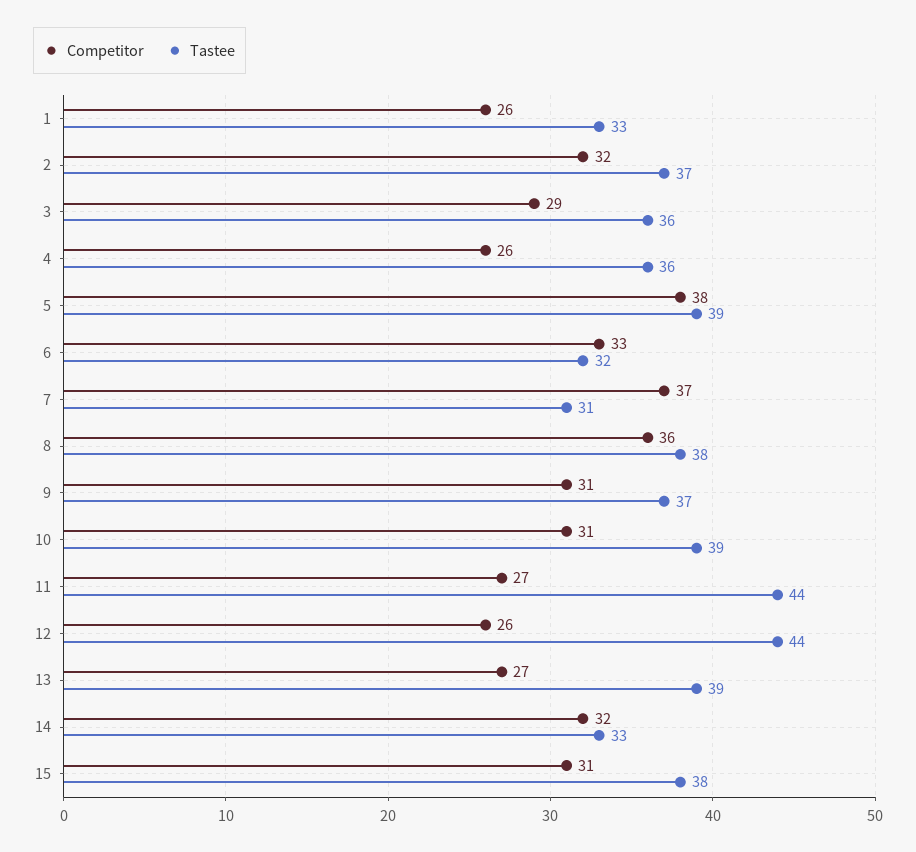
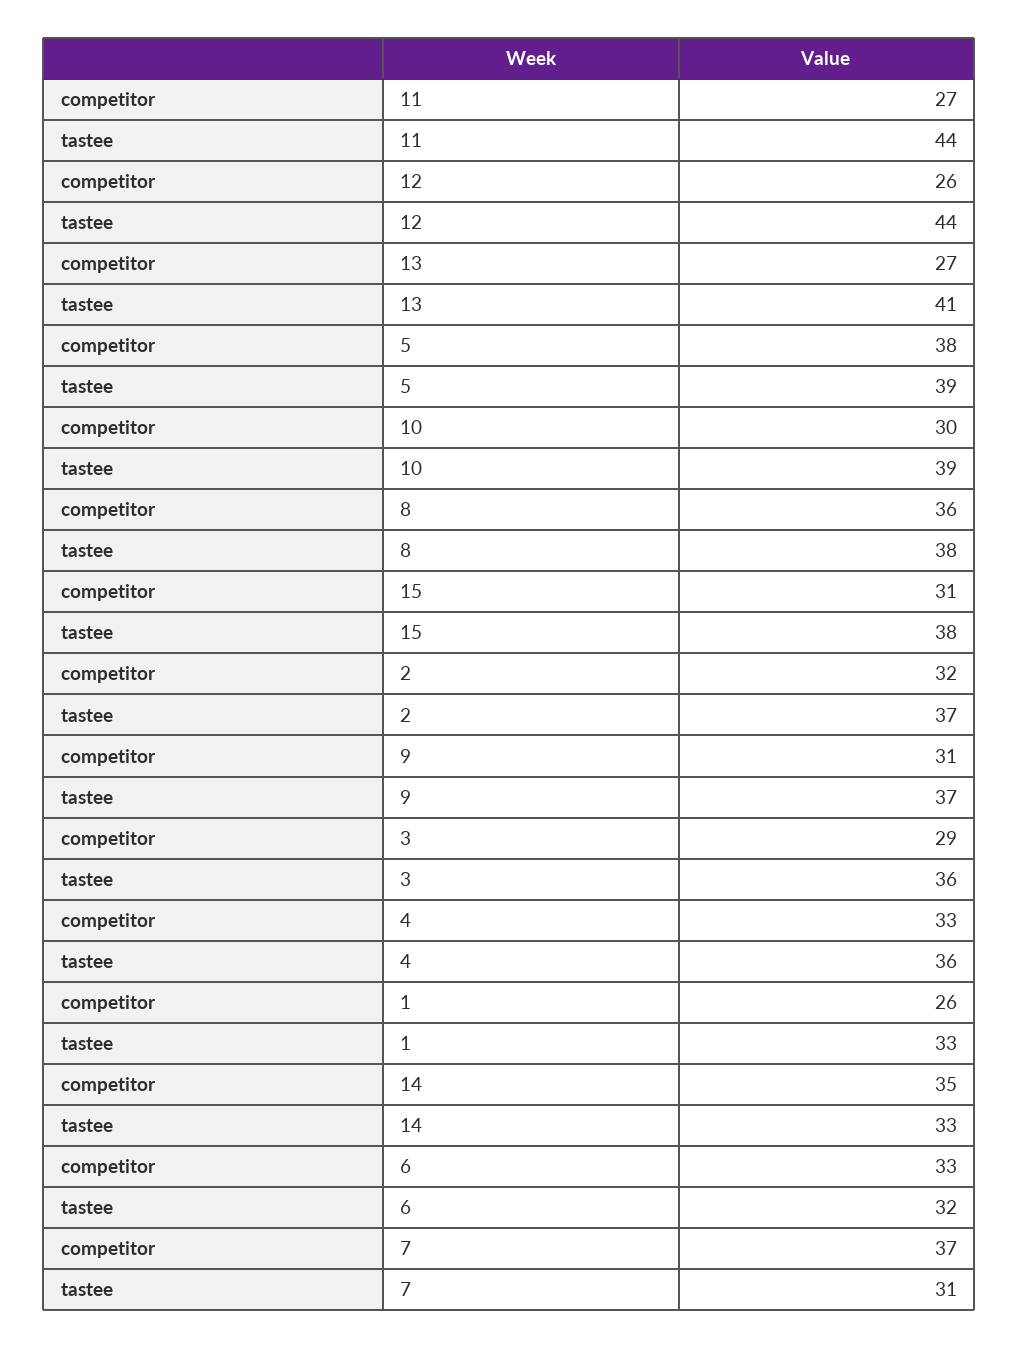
Competitor, 4: 26 -> 33
Competitor, 10: 31 -> 30
Tastee, 13: 39 -> 41
Competitor, 14: 32 -> 35

